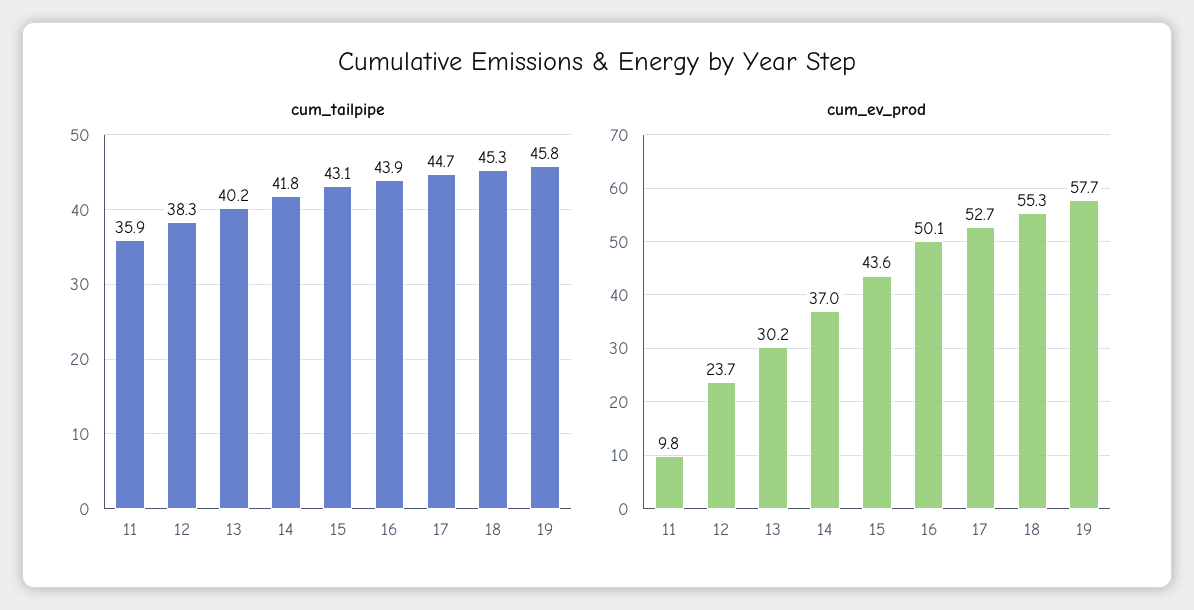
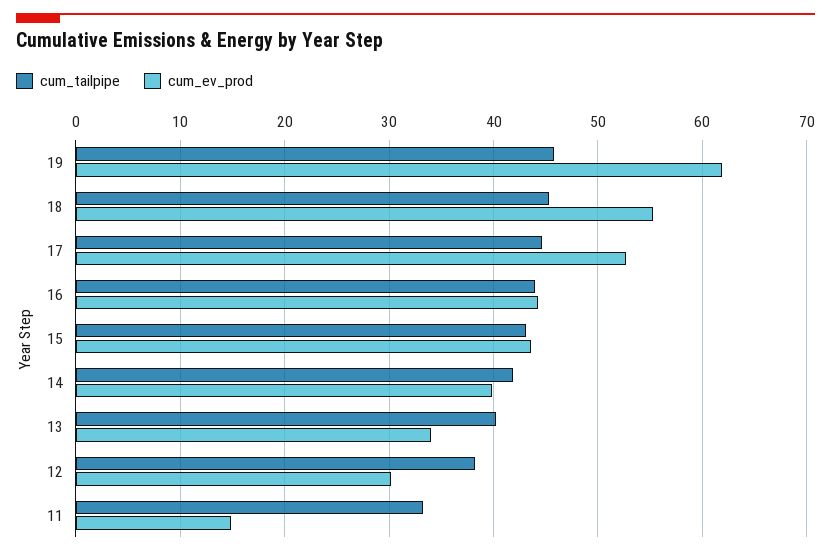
cum_tailpipe, 11: 35.9 -> 33
cum_ev_prod, 11: 9.8 -> 15
cum_ev_prod, 12: 23.7 -> 30
cum_ev_prod, 13: 30.2 -> 34
cum_ev_prod, 14: 37 -> 40
cum_ev_prod, 16: 50.1 -> 44
cum_ev_prod, 19: 57.7 -> 62

